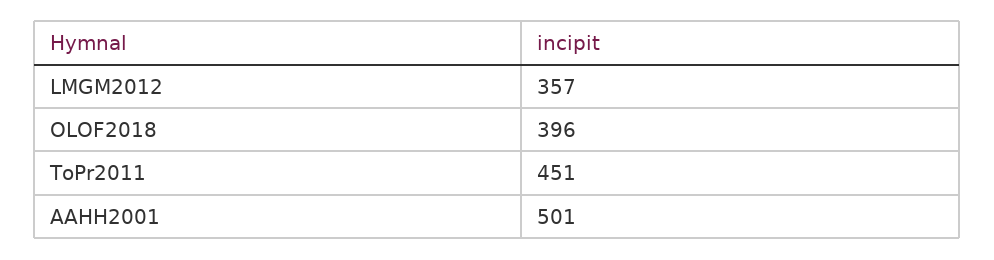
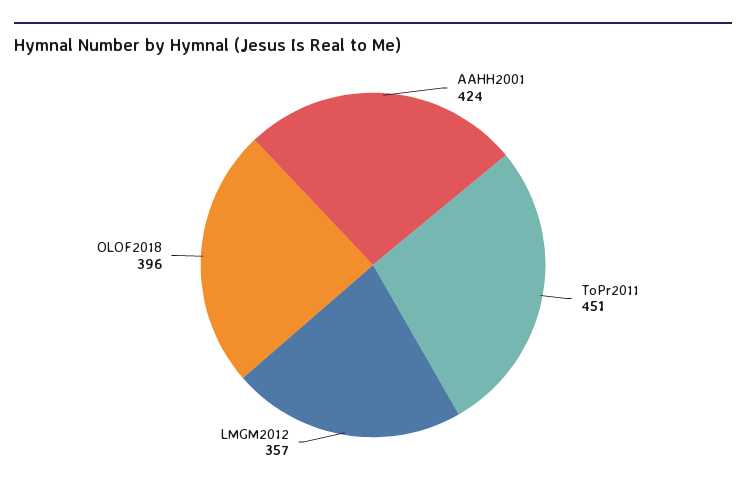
AAHH2001: 501 -> 424

